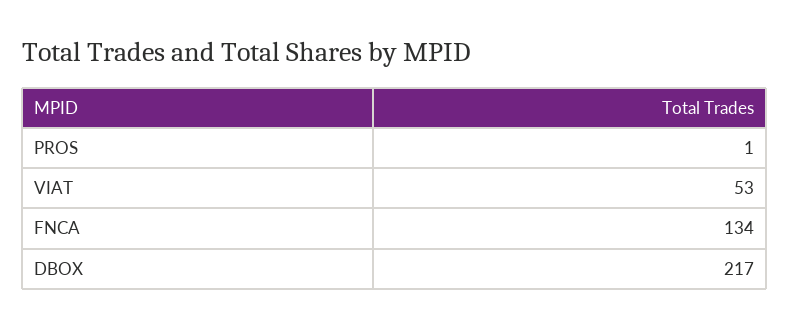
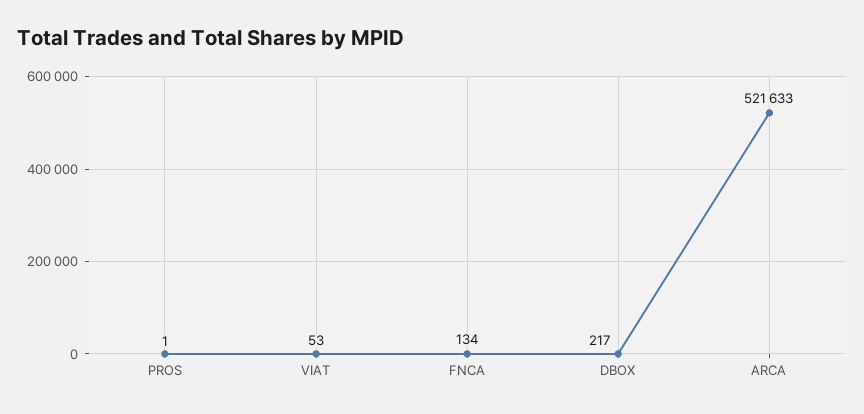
ARCA: none -> 521633

